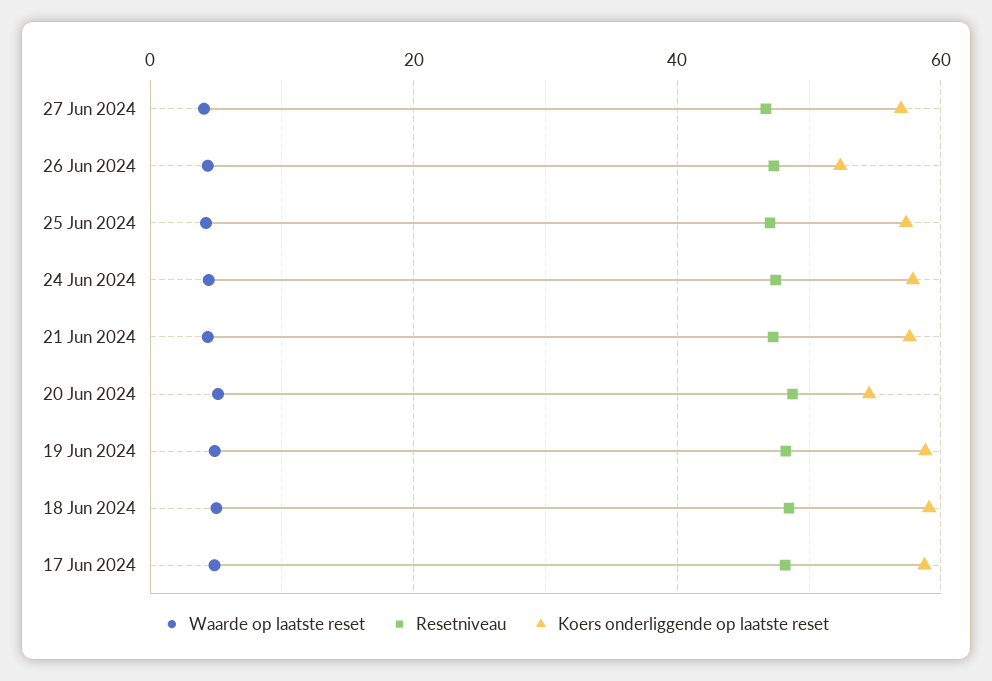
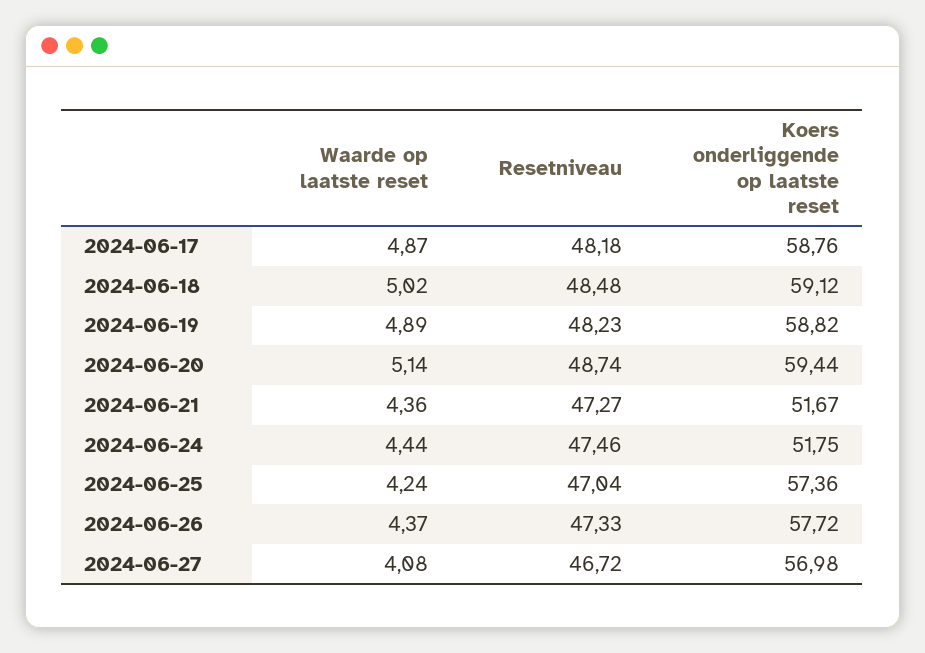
Koers onderliggende op laatste reset, 26 Jun 2024: 52 -> 57.72
Koers onderliggende op laatste reset, 24 Jun 2024: 58 -> 51.75
Koers onderliggende op laatste reset, 21 Jun 2024: 58 -> 51.67
Koers onderliggende op laatste reset, 20 Jun 2024: 54 -> 59.44

